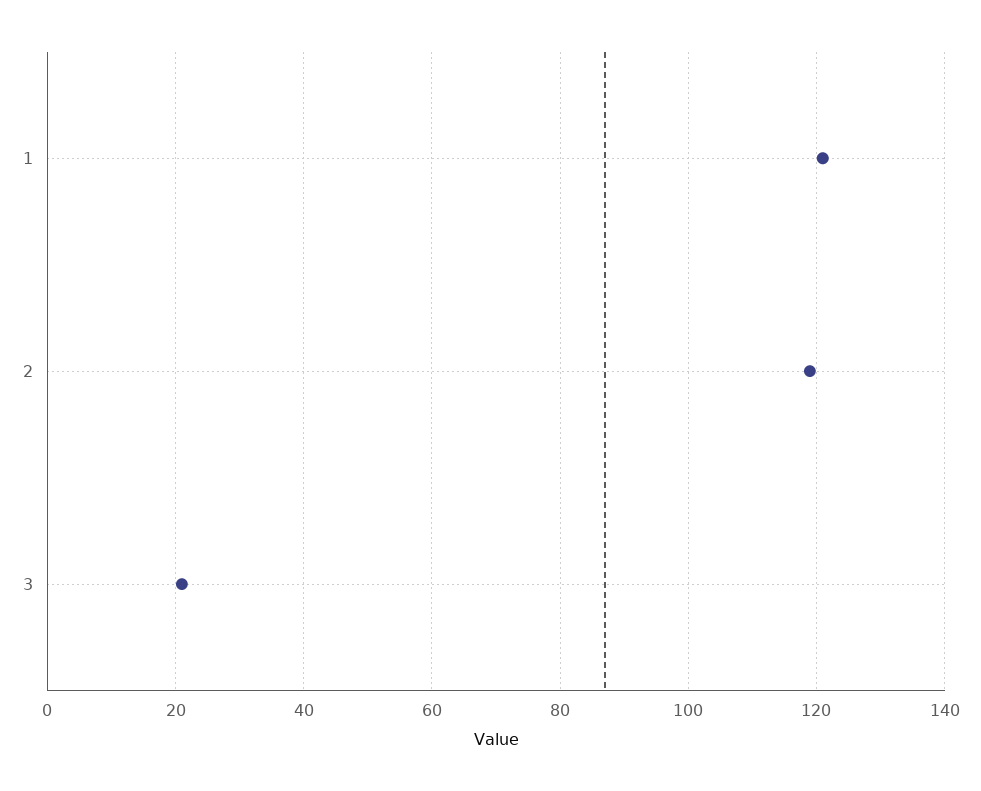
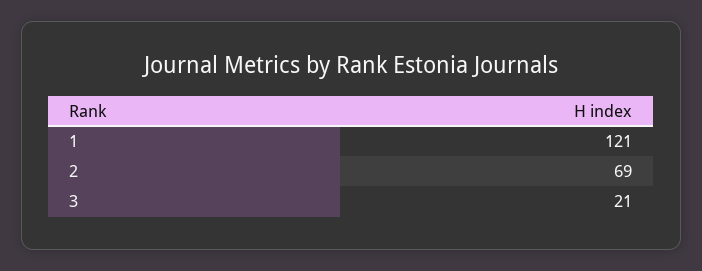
2: 120 -> 69

